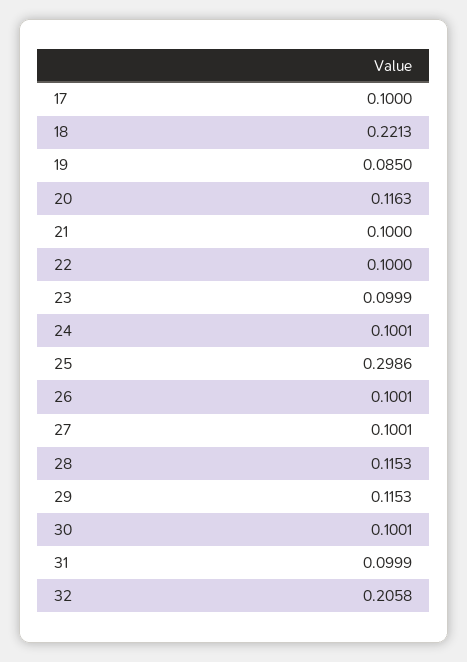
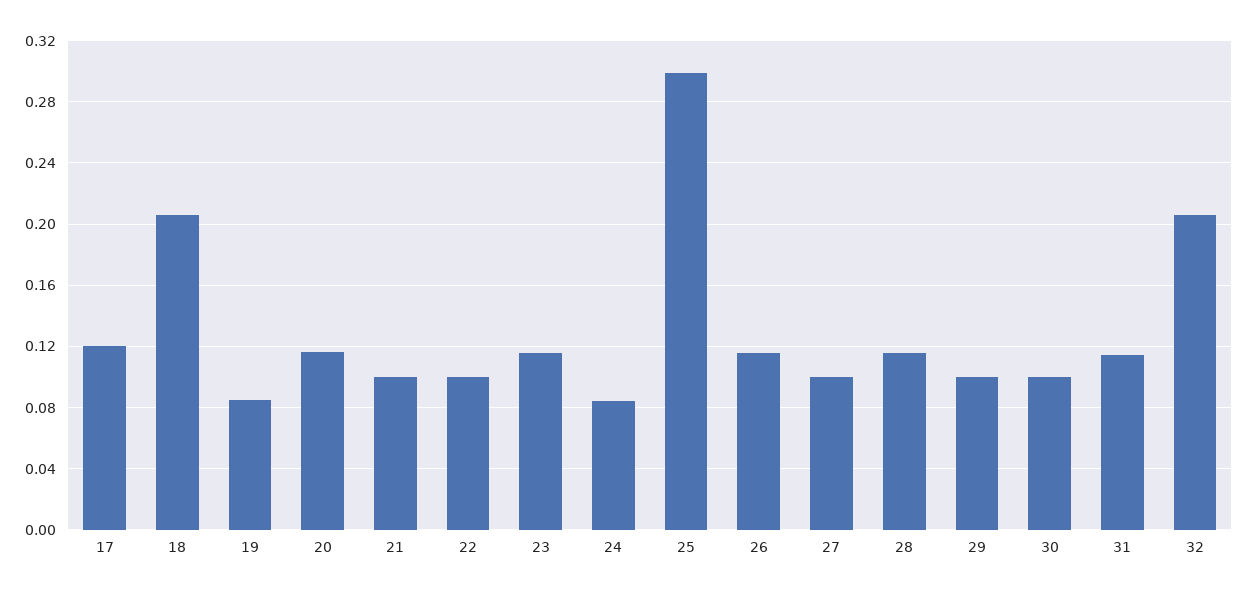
17: 0.1 -> 0.12
18: 0.2213 -> 0.205
23: 0.0999 -> 0.115
24: 0.1001 -> 0.085
26: 0.1001 -> 0.115
29: 0.1153 -> 0.1
31: 0.0999 -> 0.115

